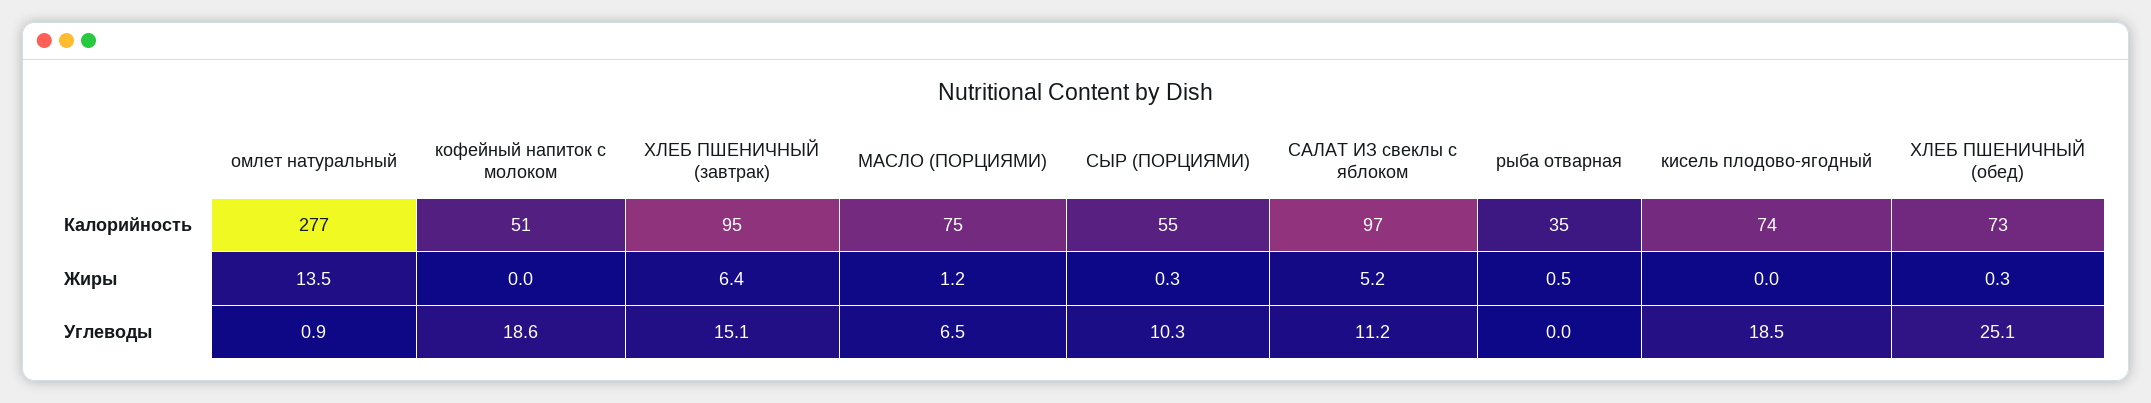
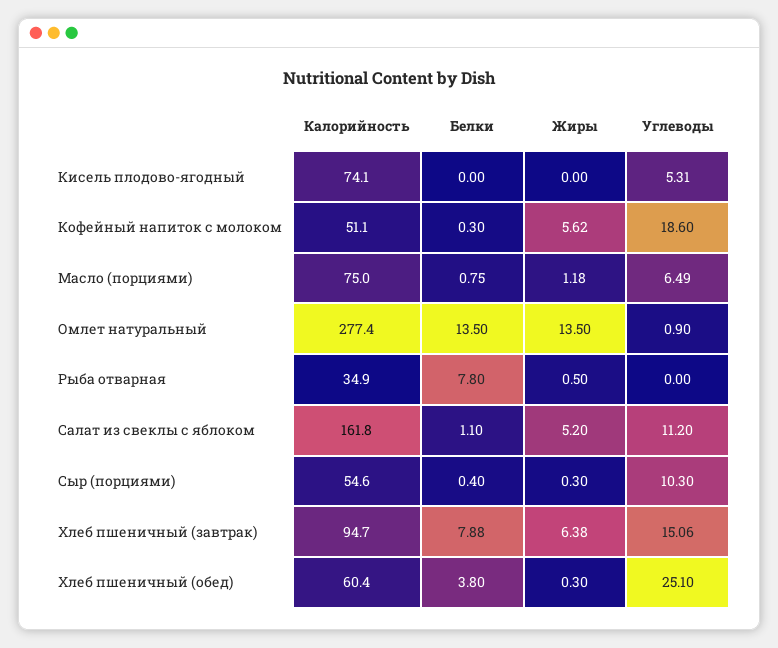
САЛАТ ИЗ свеклы с яблоком, Калорийность: 97 -> 161.8
ХЛЕБ ПШЕНИЧНЫЙ (обед), Калорийность: 73 -> 60.4
кофейный напиток с молоком, Жиры: 0 -> 5.62
кисель плодово-ягодный, Углеводы: 18.5 -> 5.31
кисель плодово-ягодный, Белки: none -> 0
кофейный напиток с молоком, Белки: none -> 0.3
МАСЛО (ПОРЦИЯМИ), Белки: none -> 0.75
омлет натуральный, Белки: none -> 13.5
рыба отварная, Белки: none -> 7.8
САЛАТ ИЗ свеклы с яблоком, Белки: none -> 1.1
СЫР (ПОРЦИЯМИ), Белки: none -> 0.4
ХЛЕБ ПШЕНИЧНЫЙ (завтрак), Белки: none -> 7.88
ХЛЕБ ПШЕНИЧНЫЙ (обед), Белки: none -> 3.8

